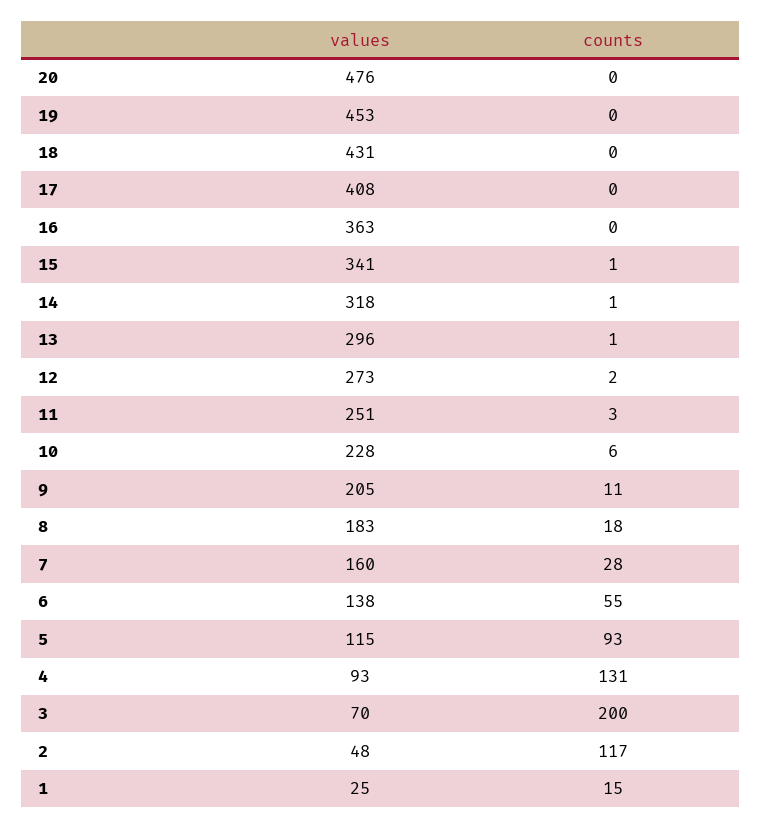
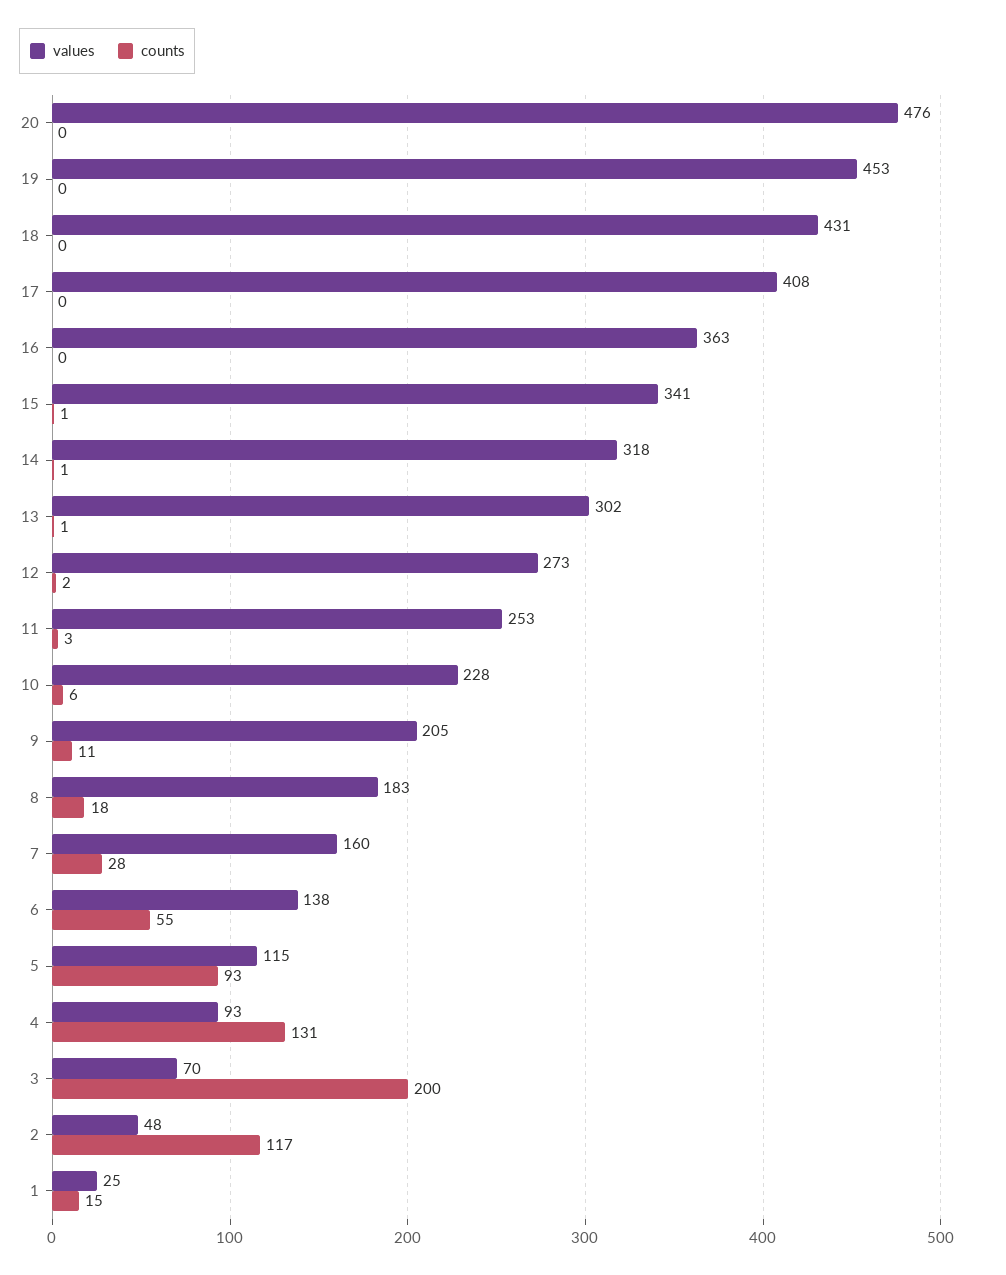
values, 13: 296 -> 302
values, 11: 251 -> 253

